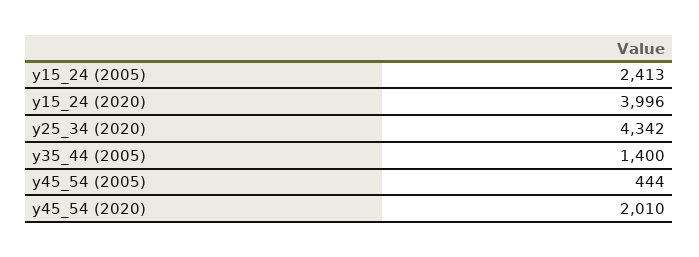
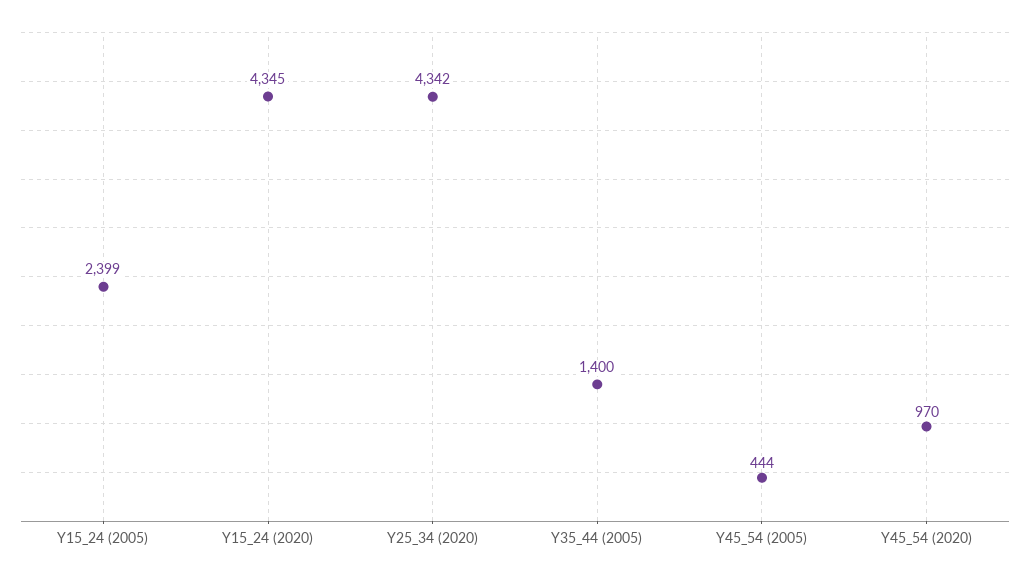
y15_24 (2005): 2413 -> 2399
y15_24 (2020): 3996 -> 4345
y45_54 (2020): 2010 -> 970

